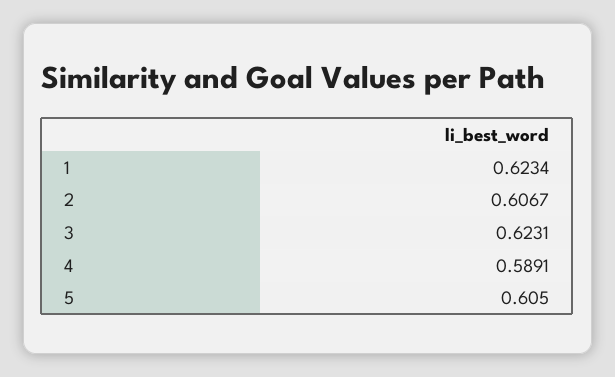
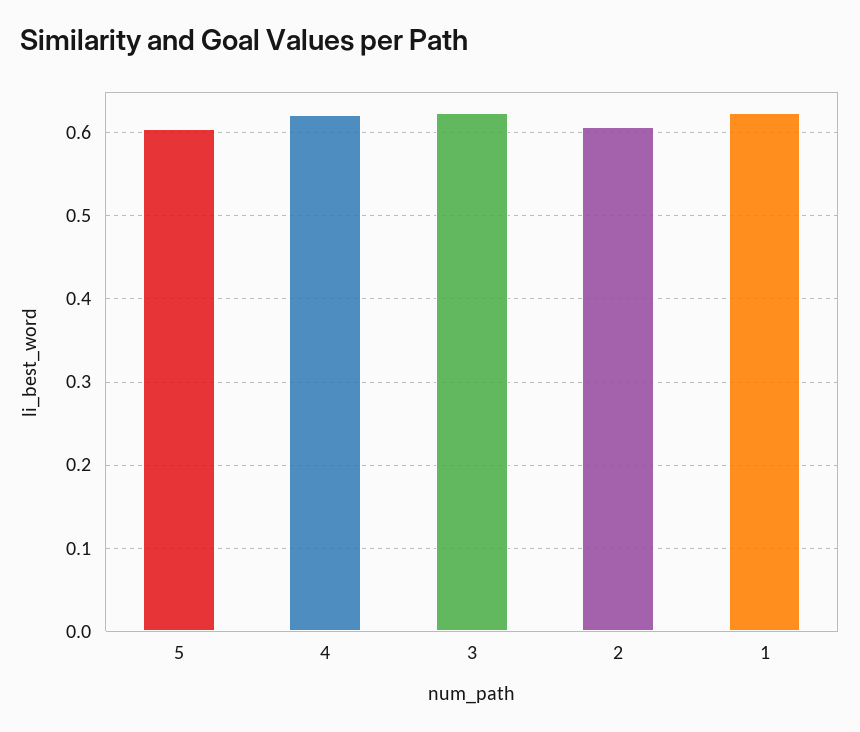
4: 0.5891 -> 0.62

